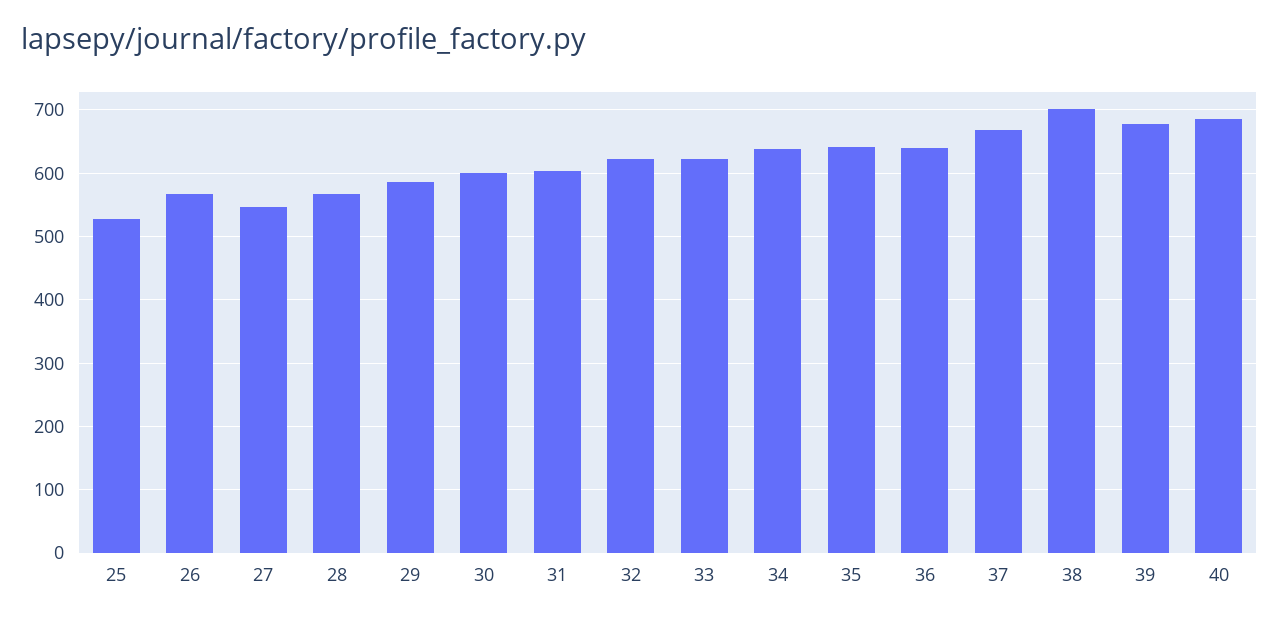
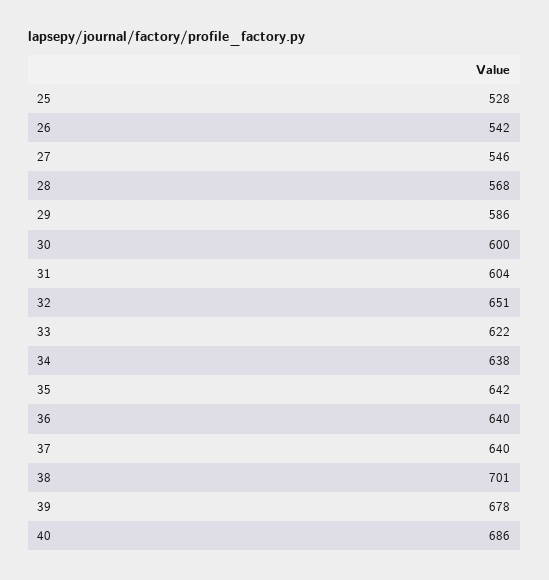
26: 570 -> 542
32: 620 -> 651
37: 670 -> 640

